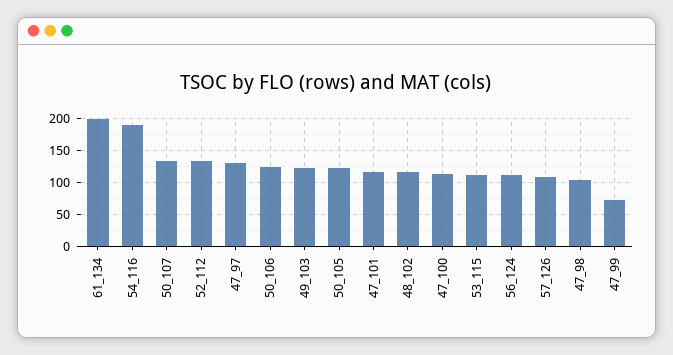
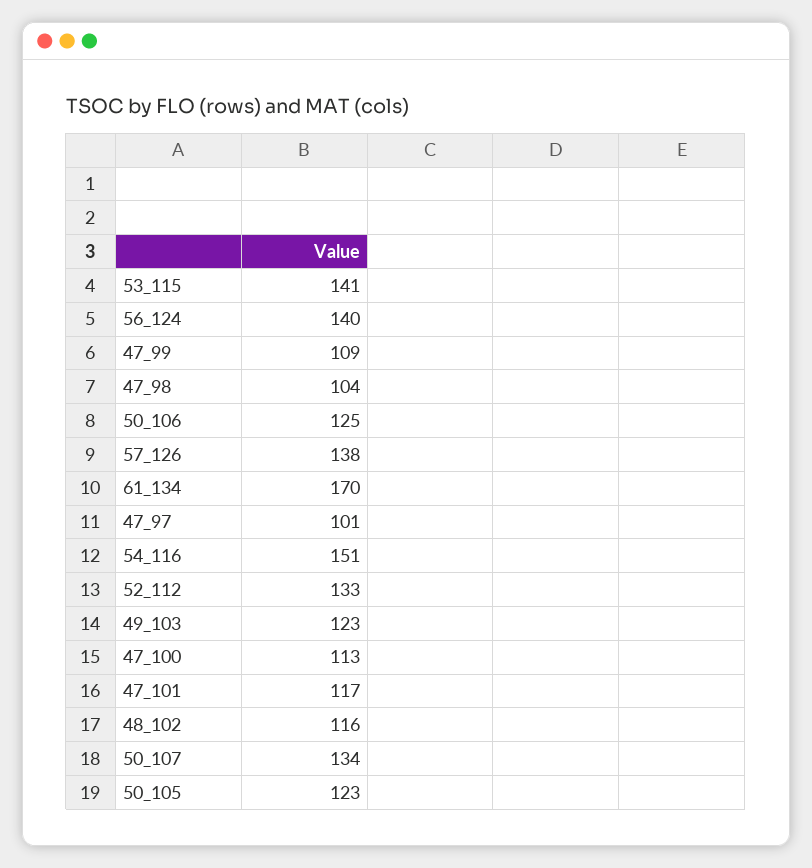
61_134: 200 -> 170
54_116: 190 -> 151
47_97: 130 -> 101
53_115: 110 -> 141
56_124: 110 -> 140
57_126: 110 -> 138
47_99: 70 -> 109

